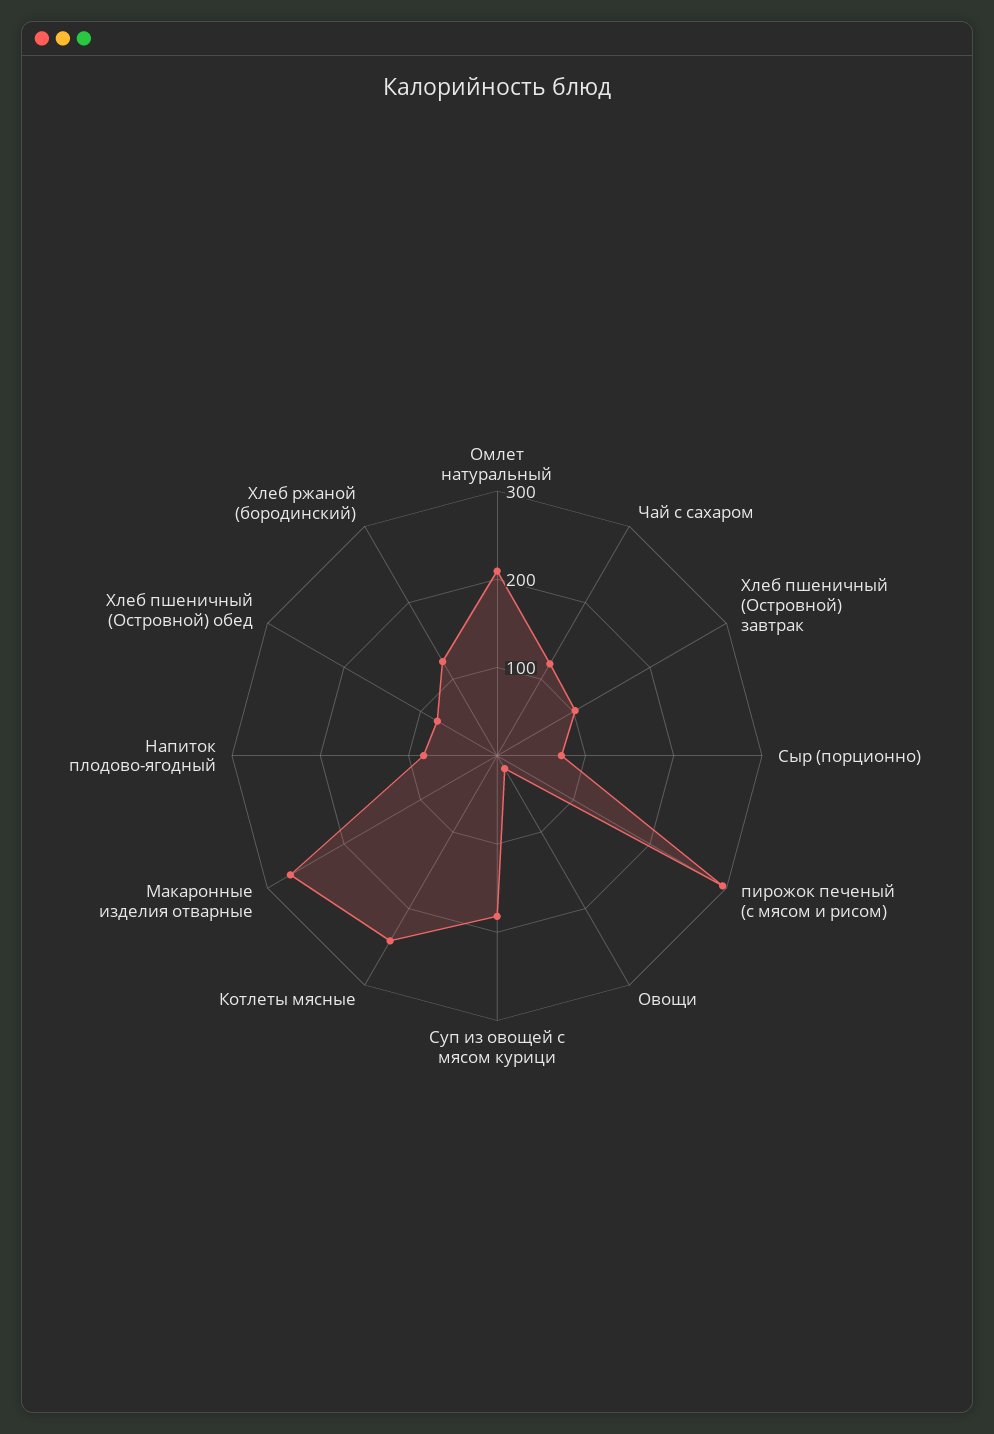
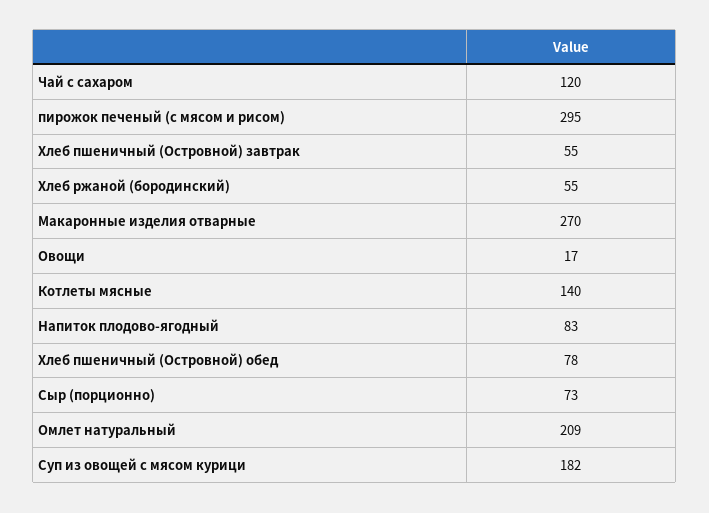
Хлеб пшеничный (Островной) завтрак: 100 -> 55
Котлеты мясные: 240 -> 140
Хлеб ржаной (бородинский): 120 -> 55

